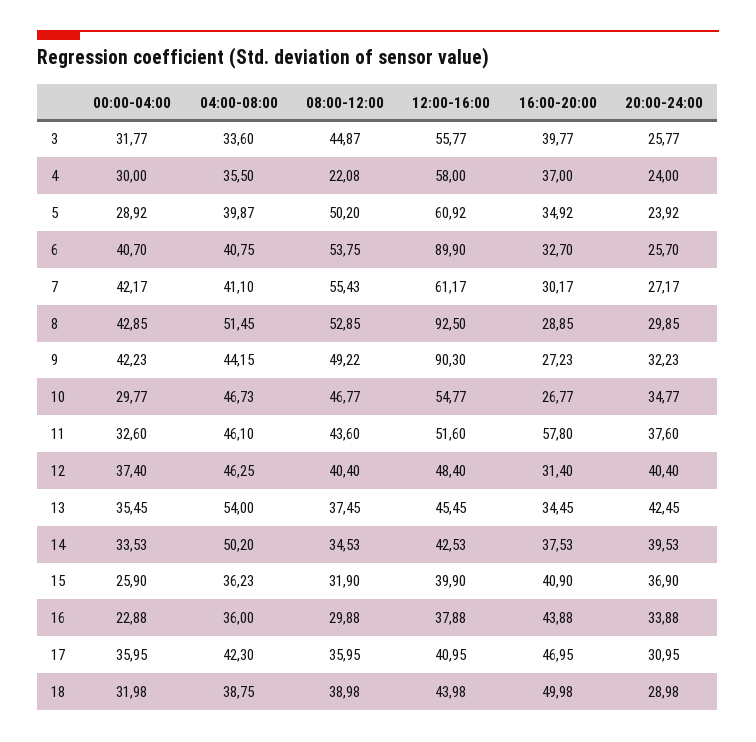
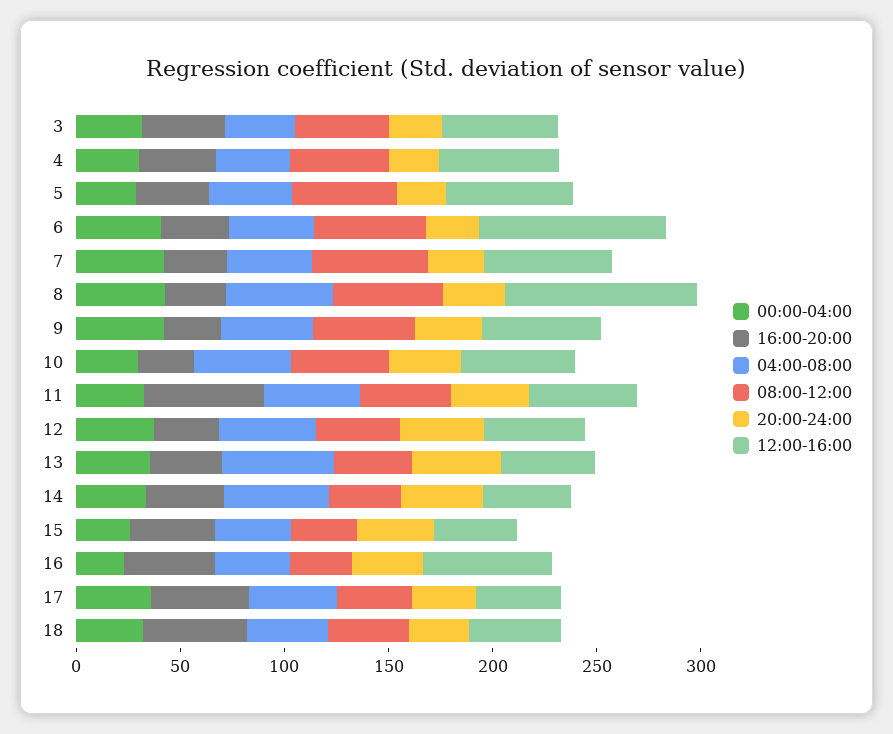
08:00-12:00, 4: 22.08 -> 50
12:00-16:00, 9: 90.3 -> 60
12:00-16:00, 16: 37.88 -> 60

